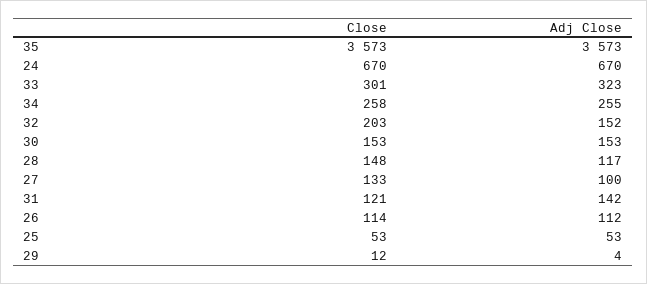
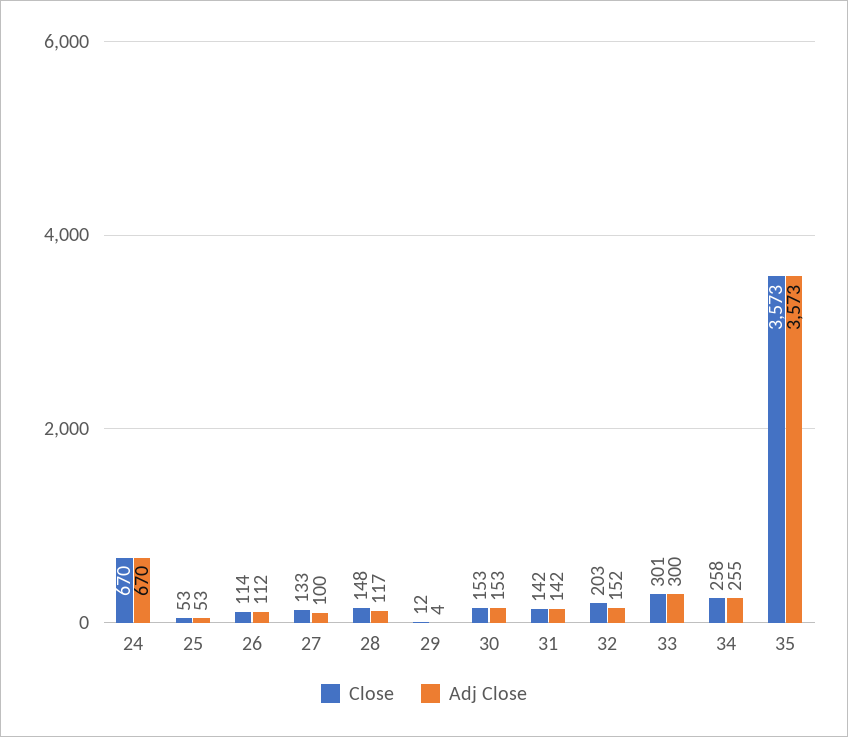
Adj Close, 33: 323 -> 300
Close, 31: 121 -> 142

